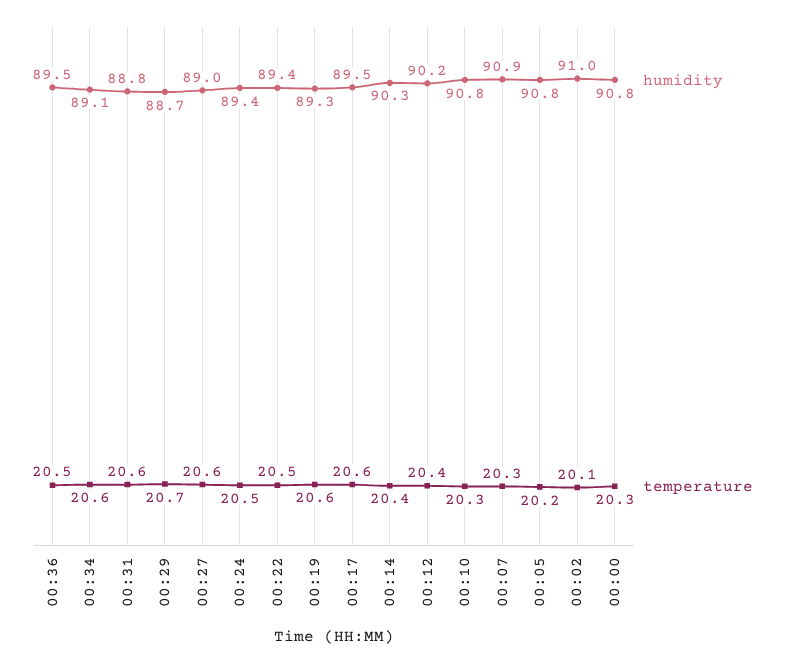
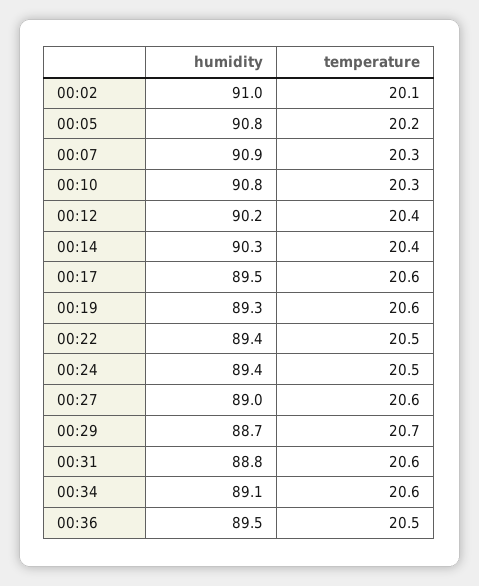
humidity, 00:00: 90.8 -> none
temperature, 00:00: 20.3 -> none

